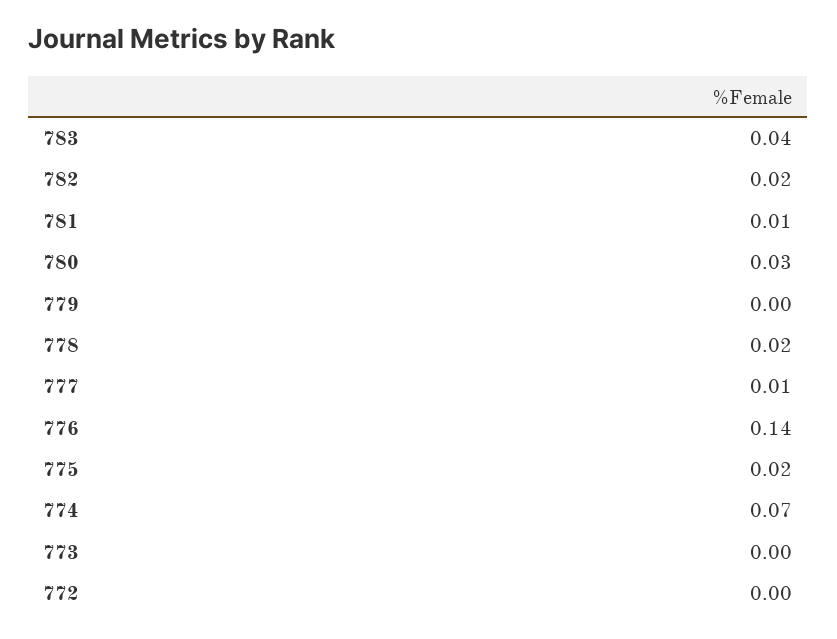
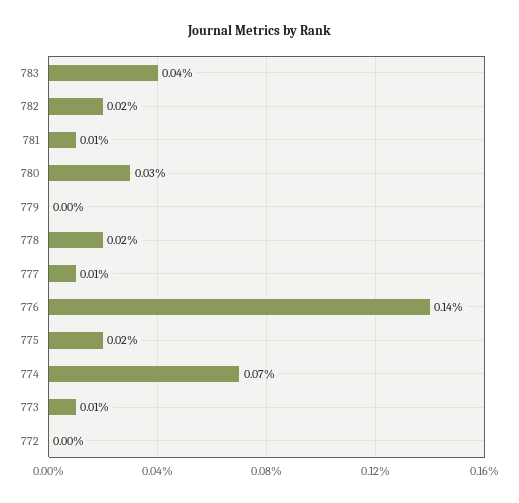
773: 0 -> 0.01

